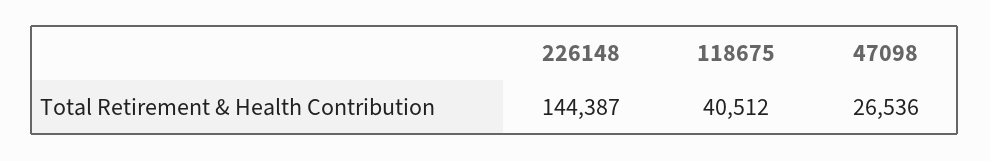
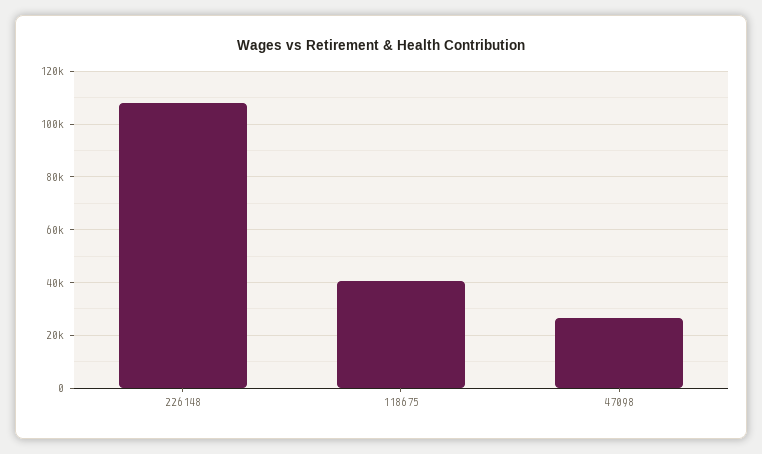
226148: 144387 -> 107500

